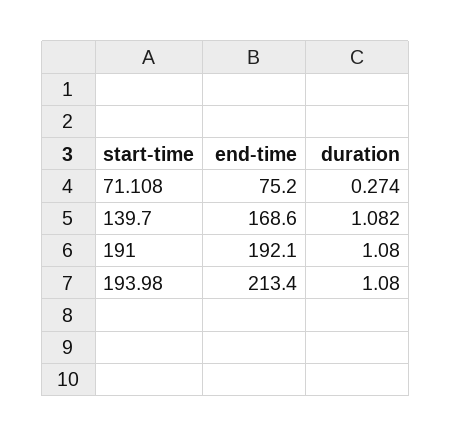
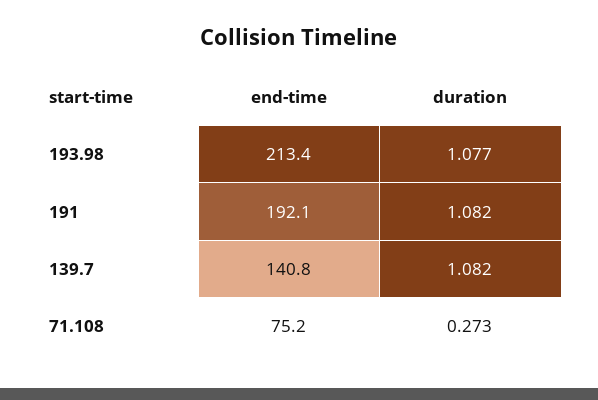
duration, 71.108: 0.274 -> 0.273
end-time, 139.7: 168.6 -> 140.8
duration, 191: 1.08 -> 1.082
duration, 193.98: 1.08 -> 1.077

